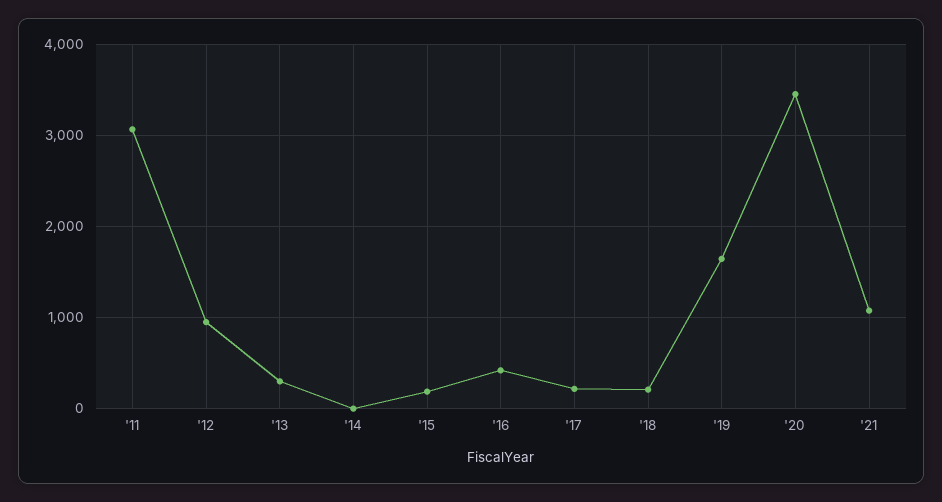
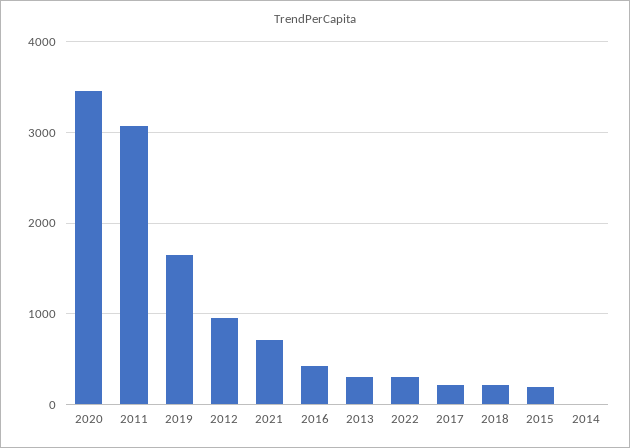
'21: 1100 -> 700
2022: none -> 300

